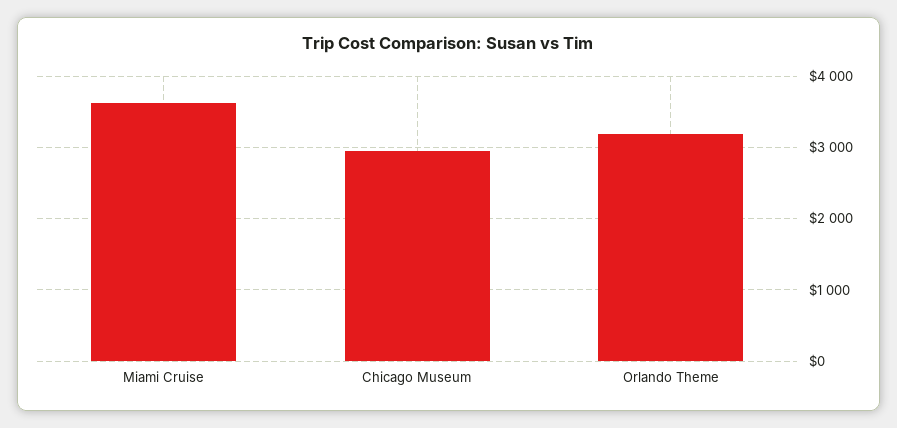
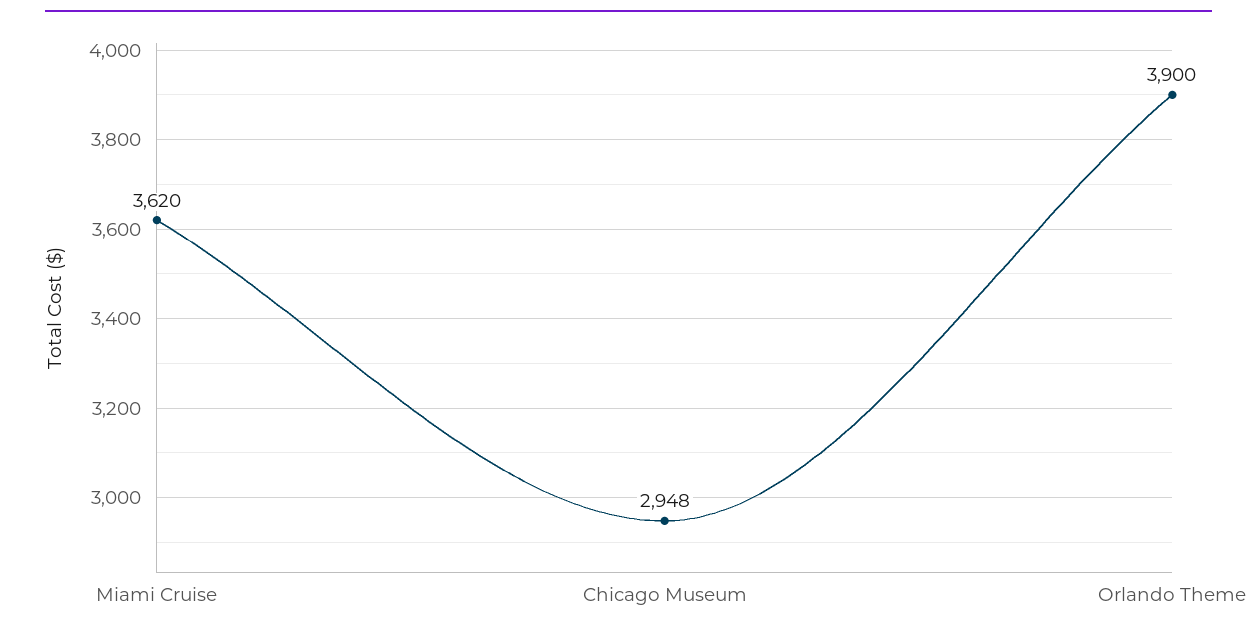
Orlando Theme: 3200 -> 3900

